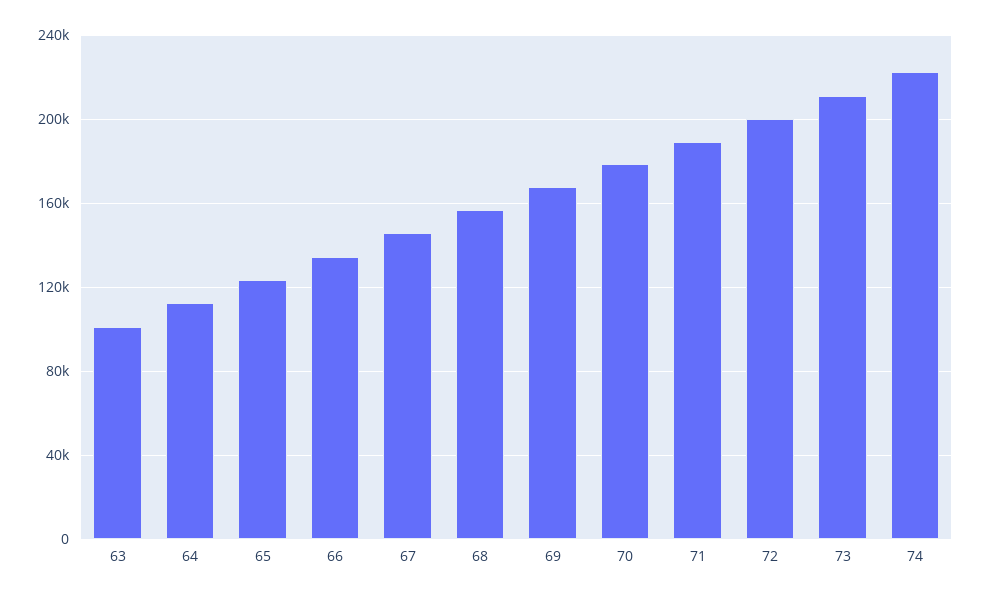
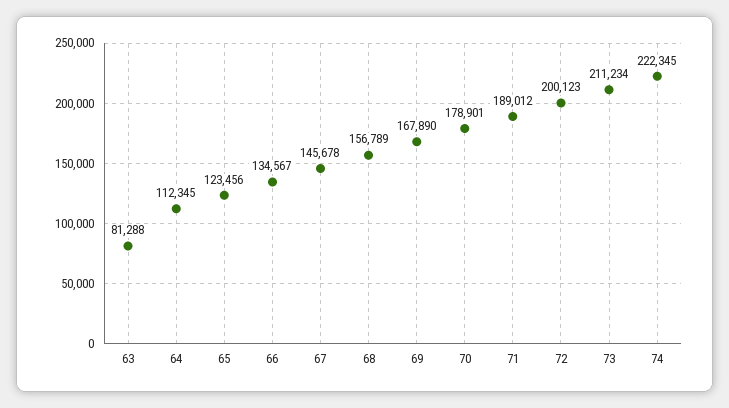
63: 100000 -> 81288

